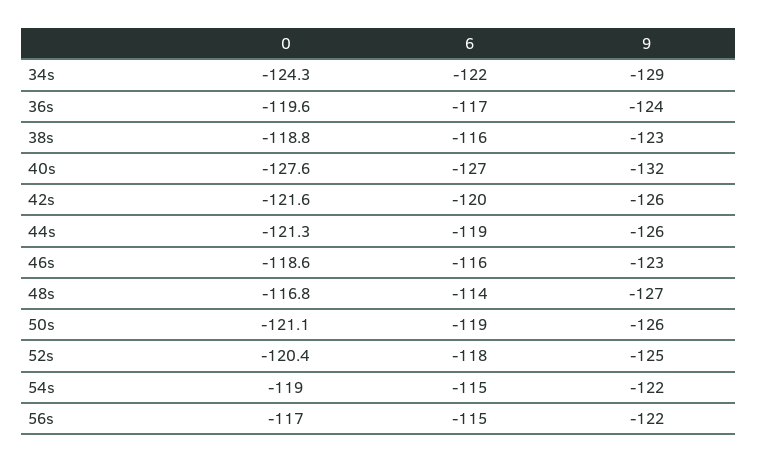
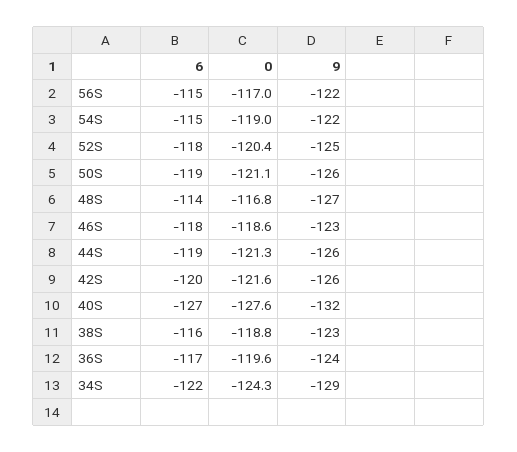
6, 46s: -116 -> -118

